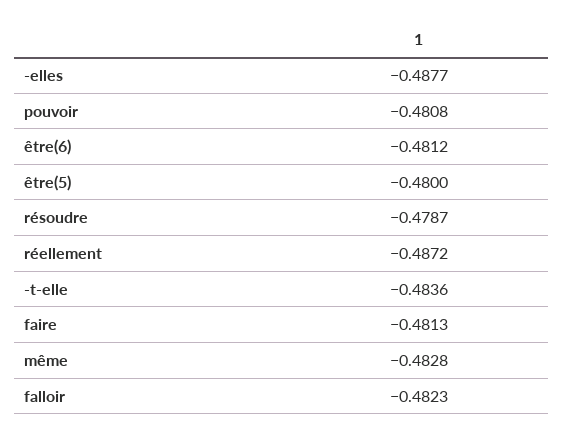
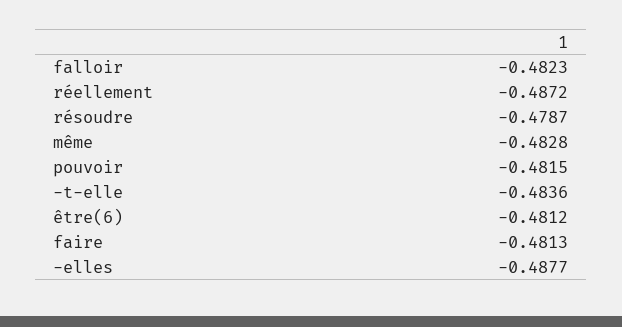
pouvoir: -0.4808 -> -0.4815
être(5): -0.48 -> none

